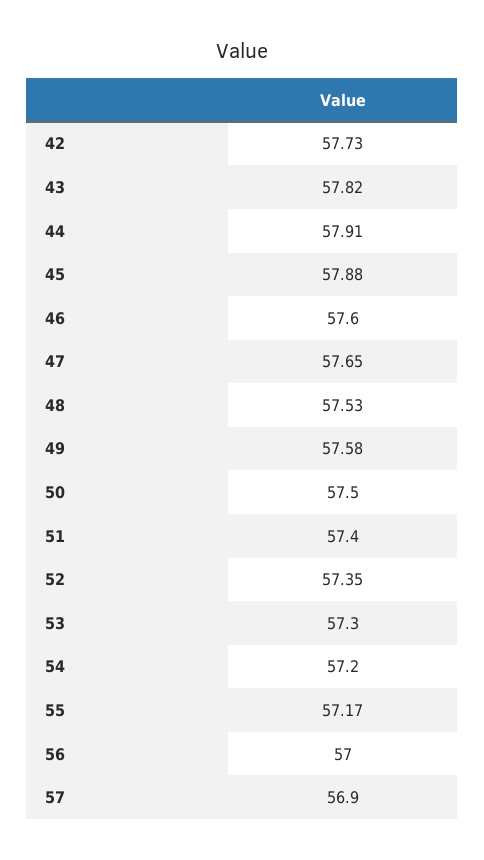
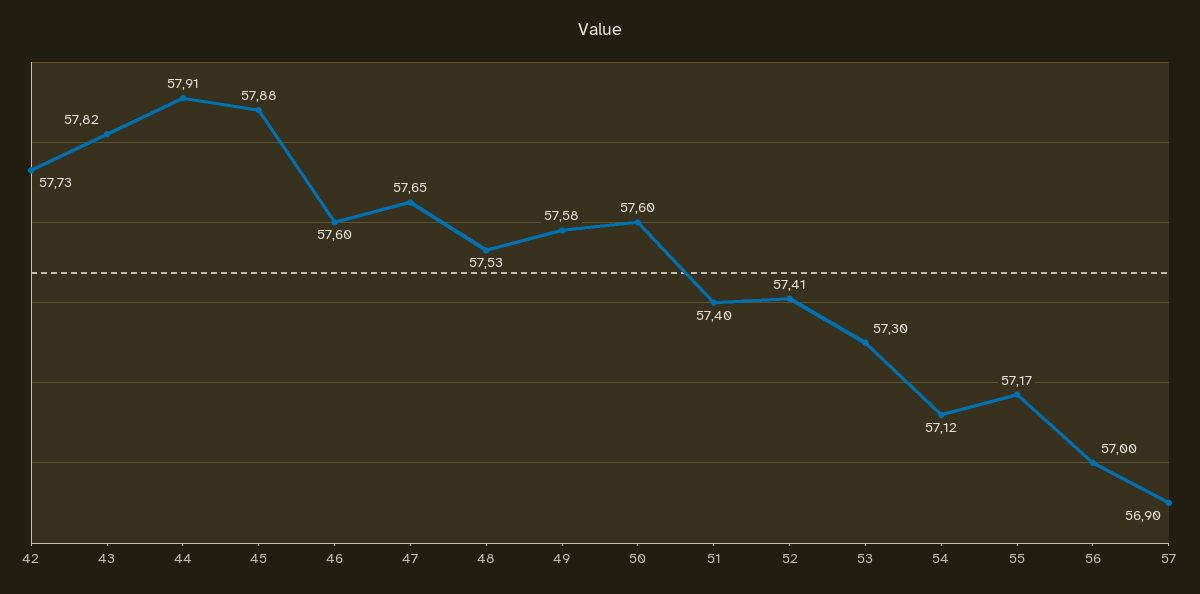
50: 57.5 -> 57.6
52: 57.35 -> 57.41
54: 57.2 -> 57.12

